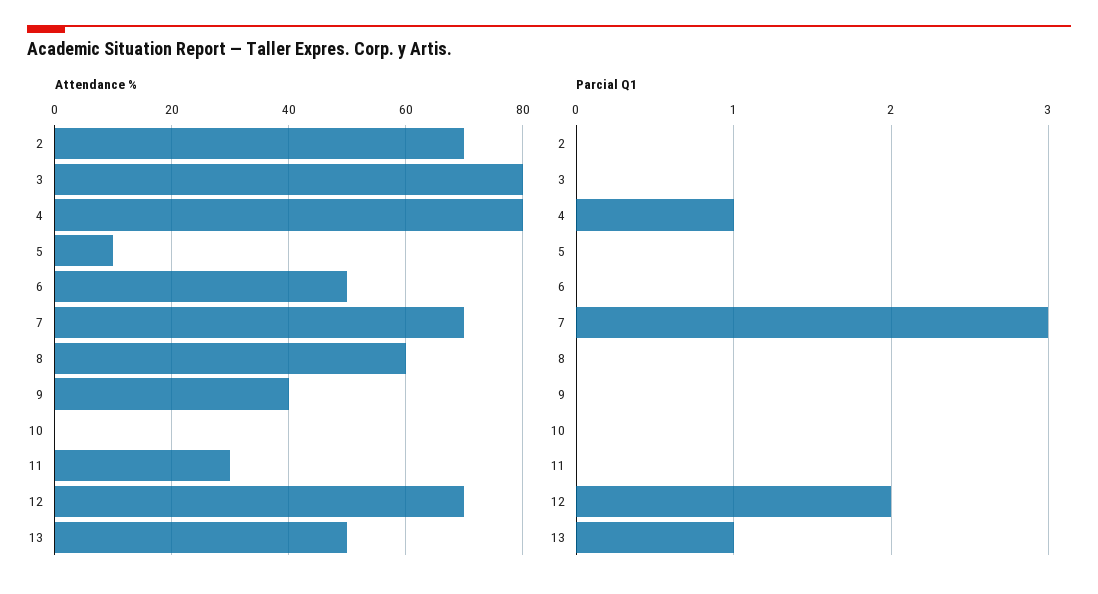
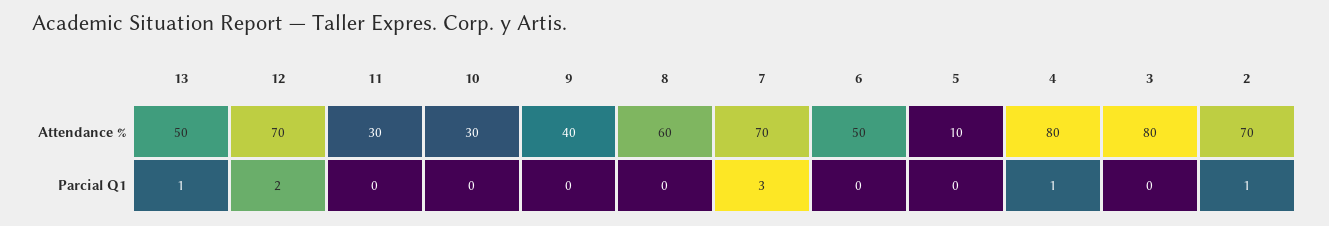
Attendance %, 10: 0 -> 30
Parcial Q1, 2: 0 -> 1

